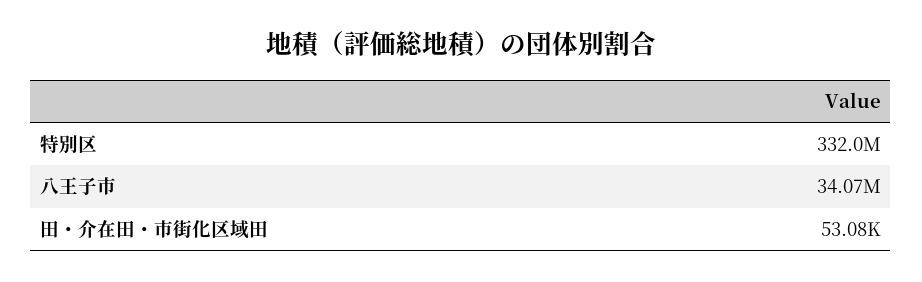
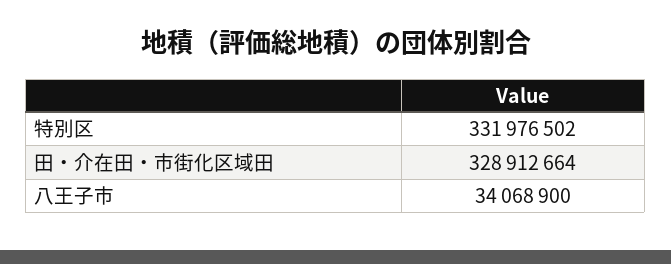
田・介在田・市街化区域田: 53080 -> 328912664

